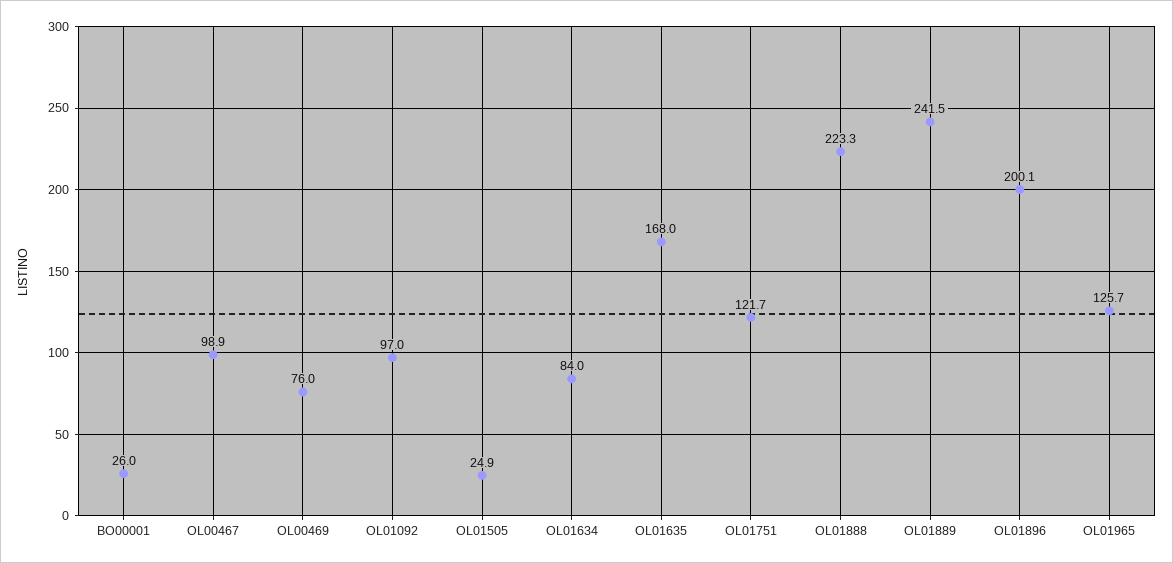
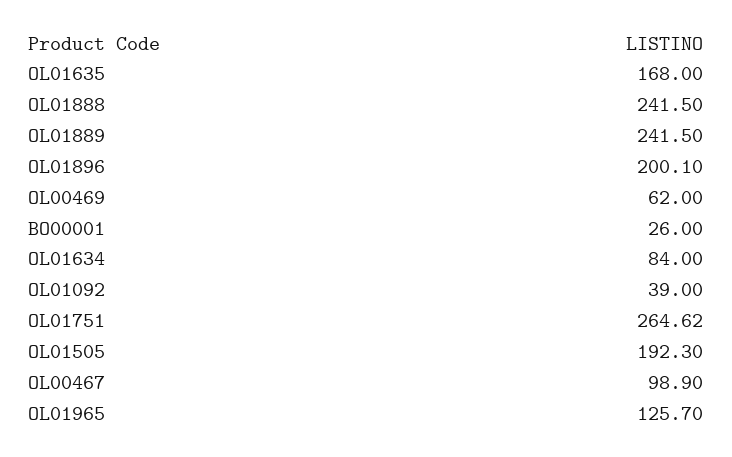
OL00469: 76 -> 62
OL01092: 97 -> 39
OL01505: 24.9 -> 192.3
OL01751: 121.7 -> 264.62
OL01888: 223.3 -> 241.5

